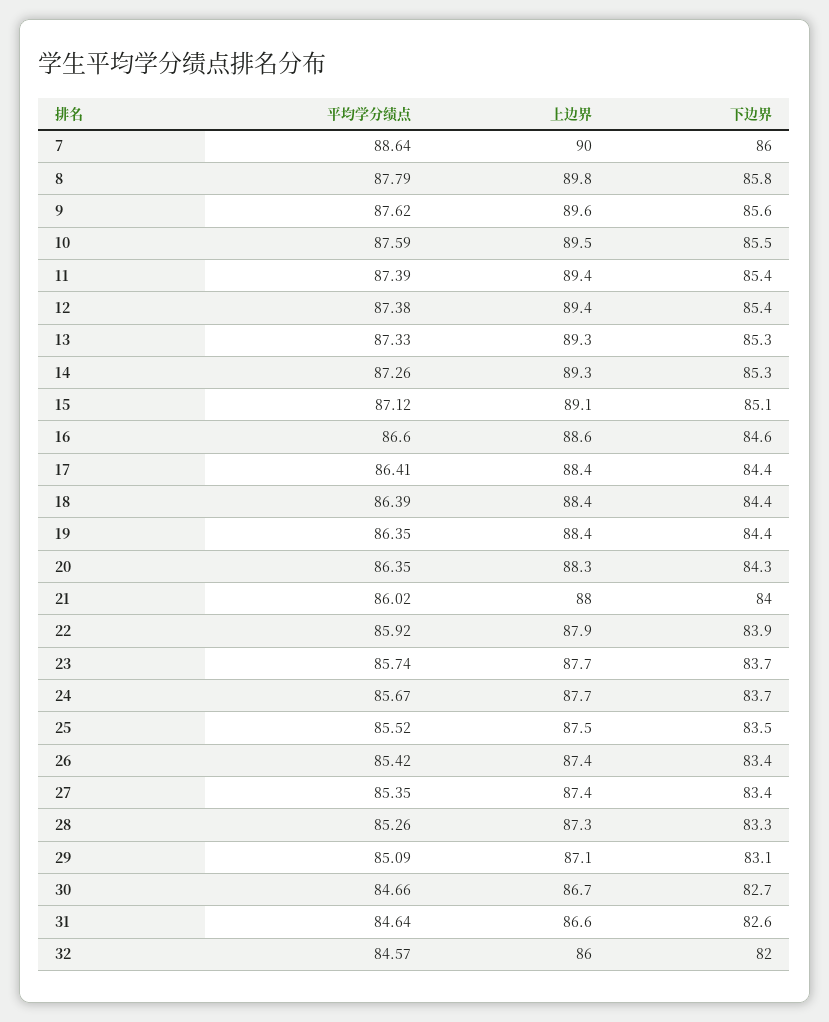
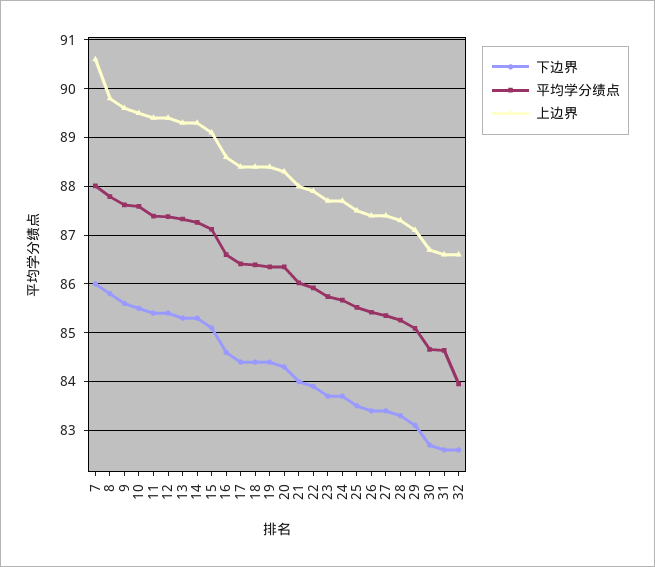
平均学分绩点, 7: 88.64 -> 88
上边界, 7: 90 -> 90.6
平均学分绩点, 32: 84.57 -> 84
上边界, 32: 86 -> 86.6
下边界, 32: 82 -> 82.6

